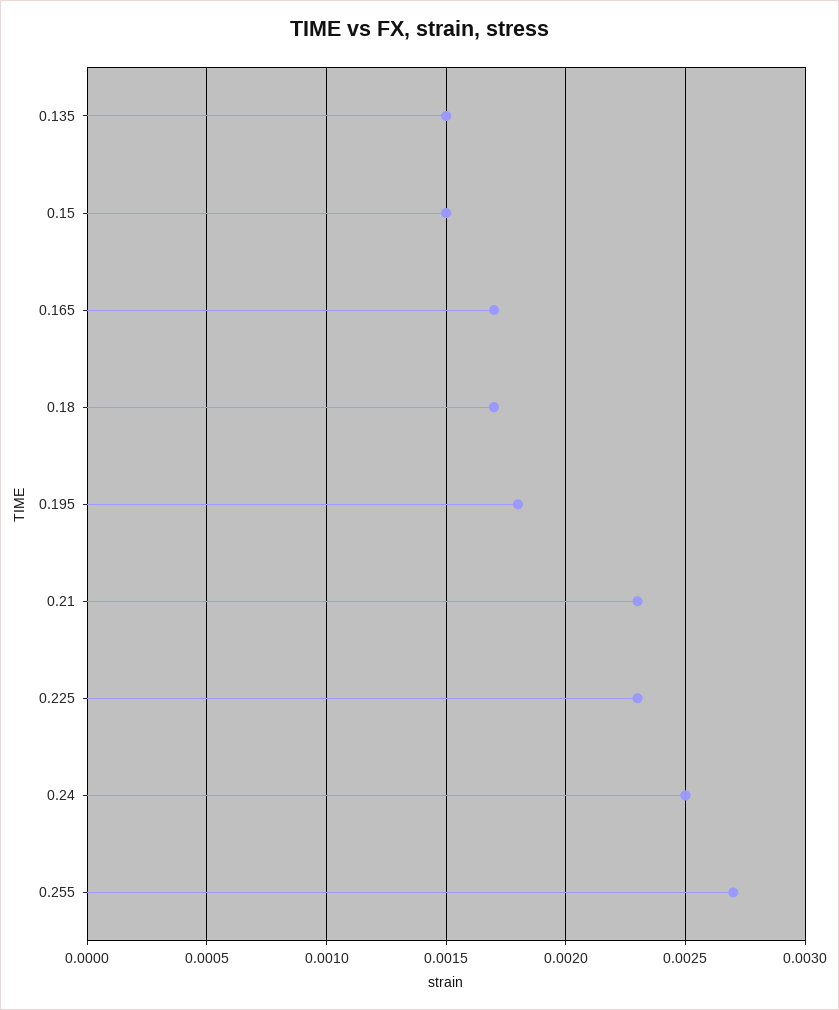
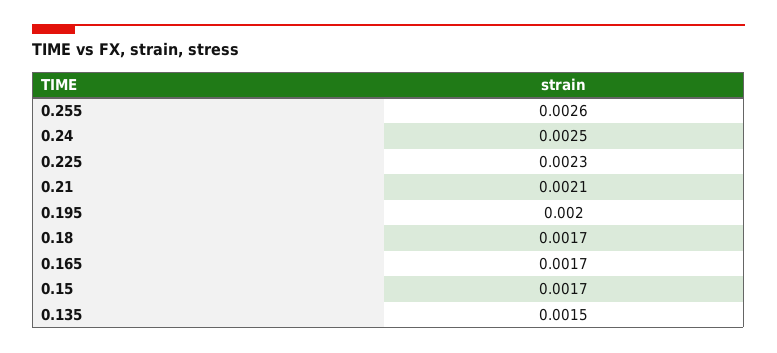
0.15: 0.0015 -> 0.0017
0.195: 0.0018 -> 0.002
0.21: 0.0023 -> 0.0021
0.255: 0.0027 -> 0.0026

